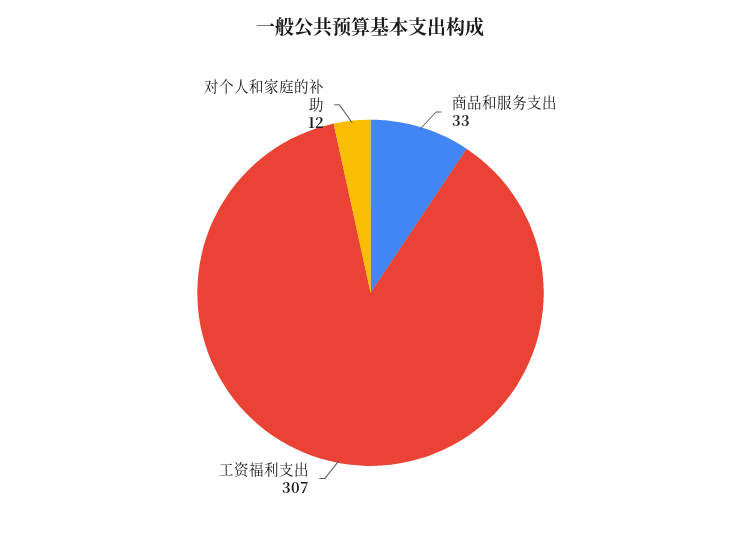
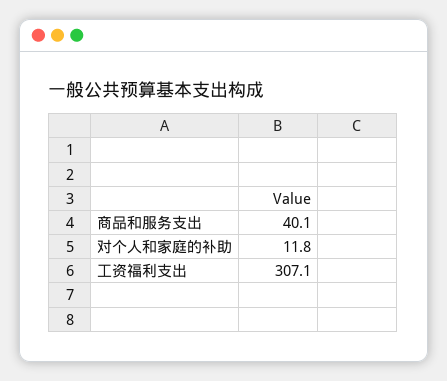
商品和服务支出: 33 -> 40.1

